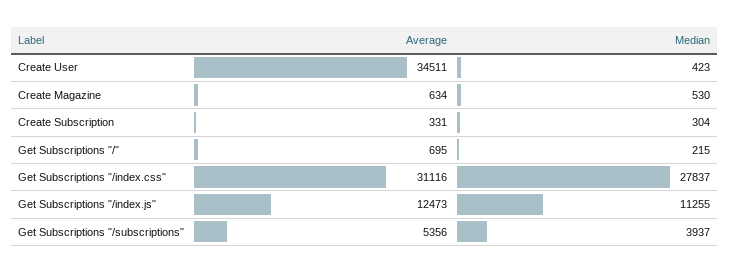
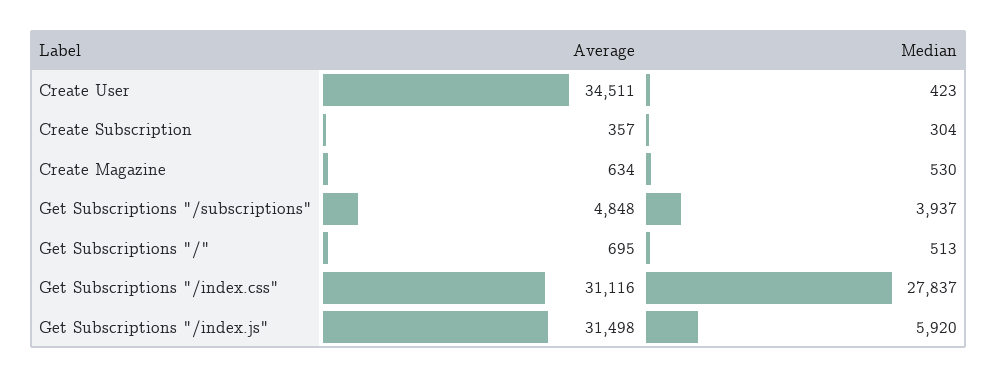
Average, Create Subscription: 331 -> 357
Median, Get Subscriptions "/": 215 -> 513
Average, Get Subscriptions "/index.js": 12473 -> 31498
Median, Get Subscriptions "/index.js": 11255 -> 5920
Average, Get Subscriptions "/subscriptions": 5356 -> 4848

